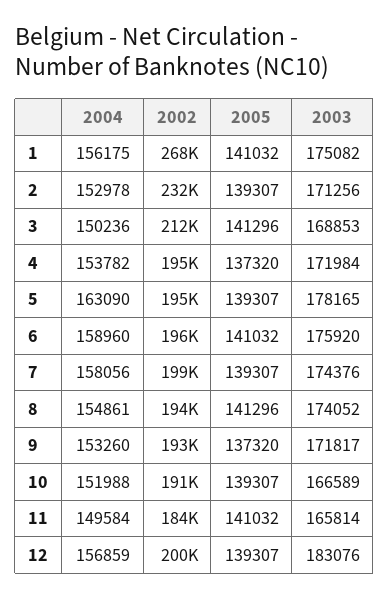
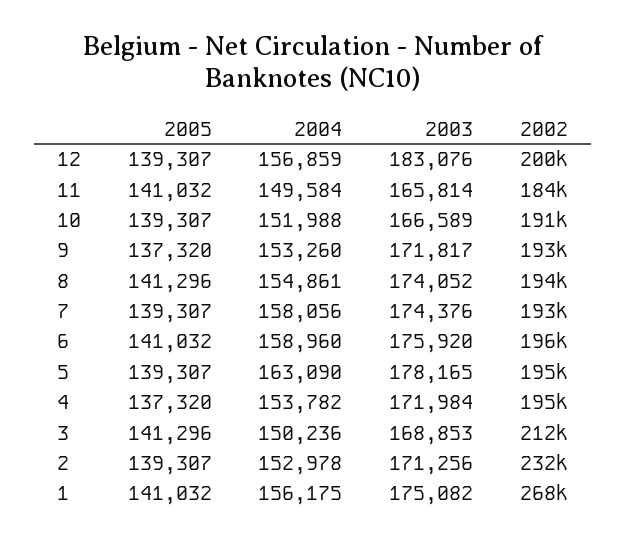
2002, 7: 199000 -> 193000

